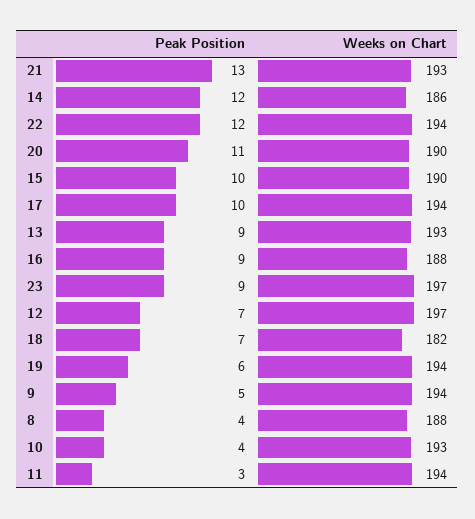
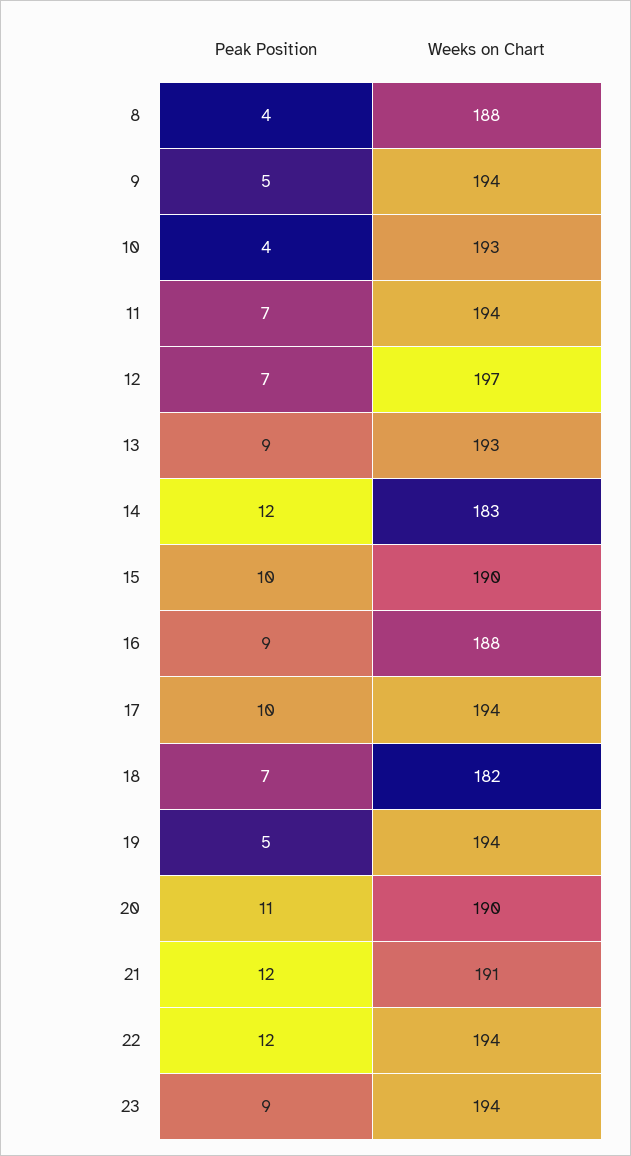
Peak Position, 21: 13 -> 12
Weeks on Chart, 21: 193 -> 191
Weeks on Chart, 14: 186 -> 183
Weeks on Chart, 23: 197 -> 194
Peak Position, 19: 6 -> 5
Peak Position, 11: 3 -> 7

